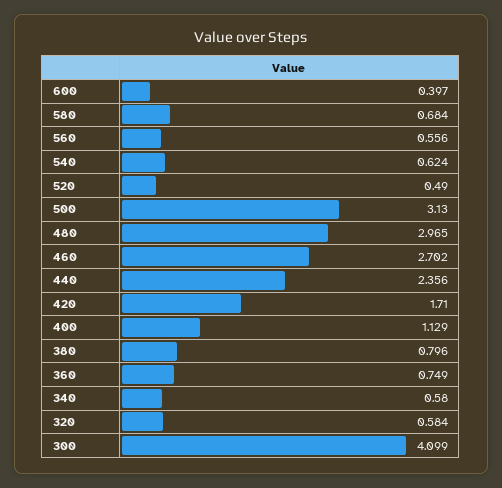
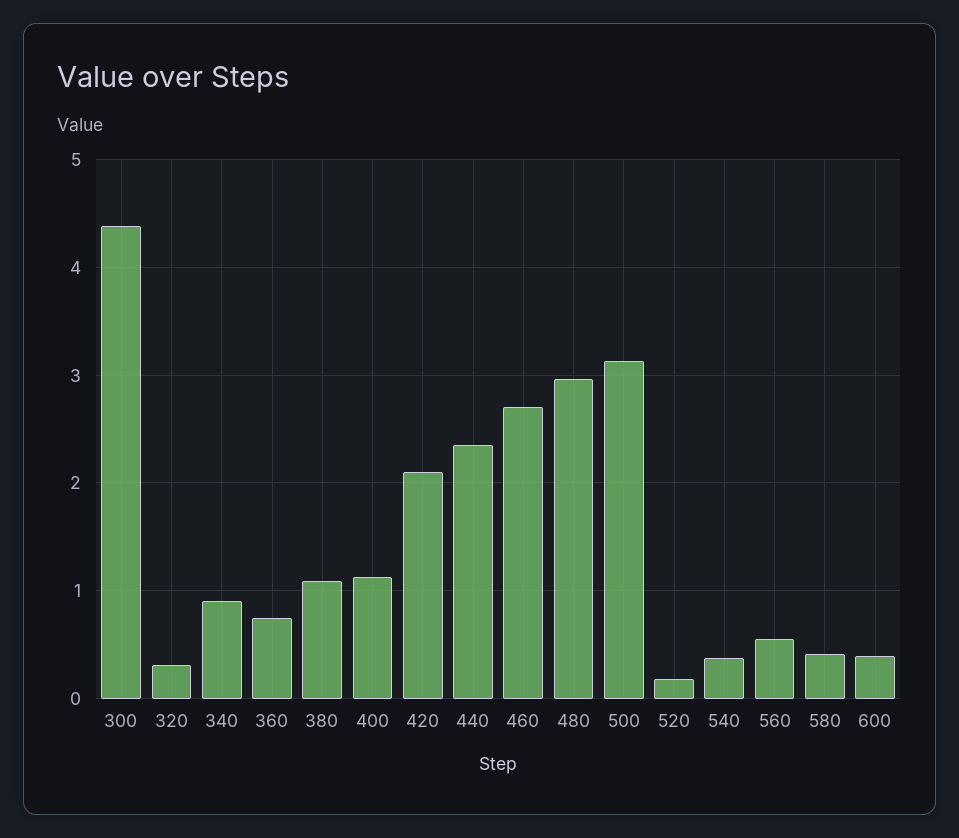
580: 0.684 -> 0.4
540: 0.624 -> 0.4
520: 0.49 -> 0.2
420: 1.71 -> 2.1
380: 0.796 -> 1.1
340: 0.58 -> 0.9
320: 0.584 -> 0.3
300: 4.099 -> 4.4

